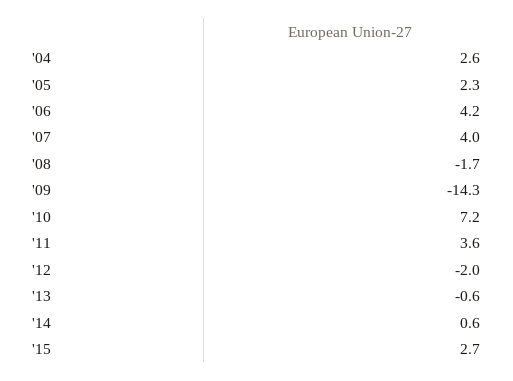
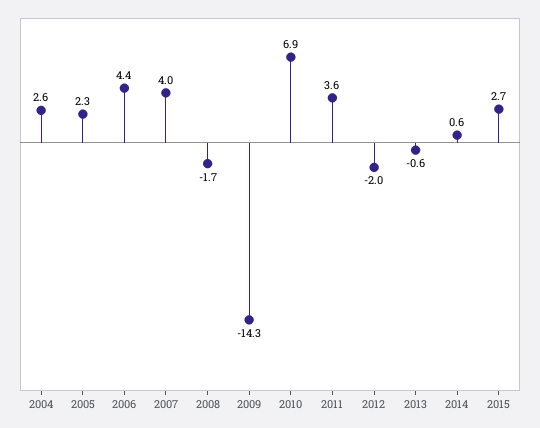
'06: 4.2 -> 4.4
'10: 7.2 -> 6.9

